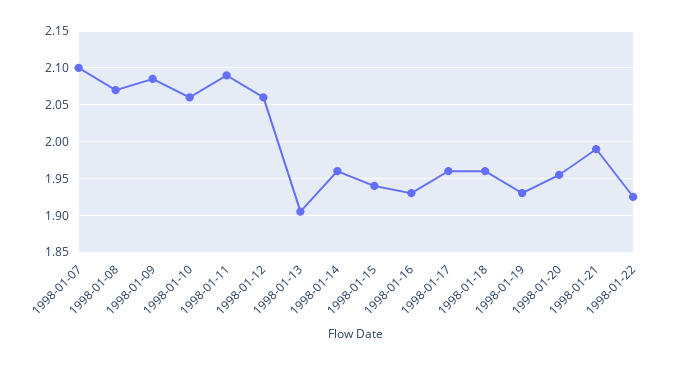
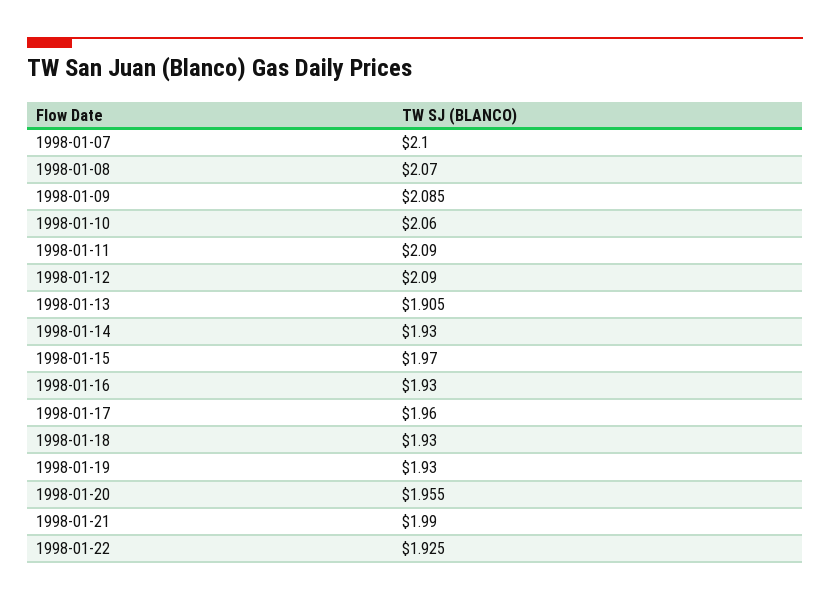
1998-01-12: 2.06 -> 2.09
1998-01-14: 1.96 -> 1.93
1998-01-15: 1.94 -> 1.97
1998-01-18: 1.96 -> 1.93

